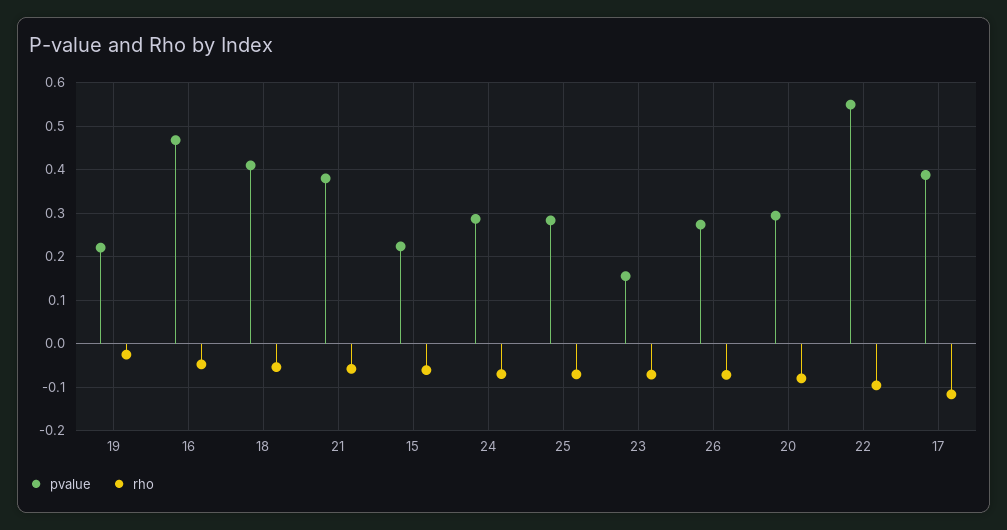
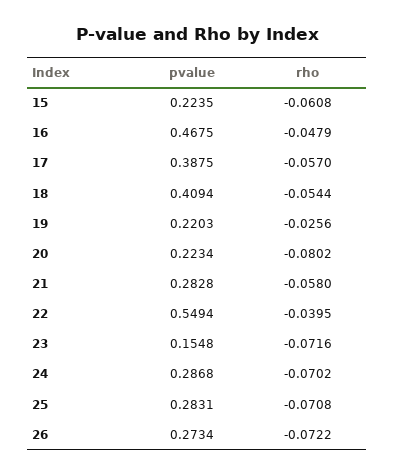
pvalue, 21: 0.38 -> 0.2828
pvalue, 20: 0.3 -> 0.2234
rho, 22: -0.1 -> -0.0395
rho, 17: -0.12 -> -0.057

